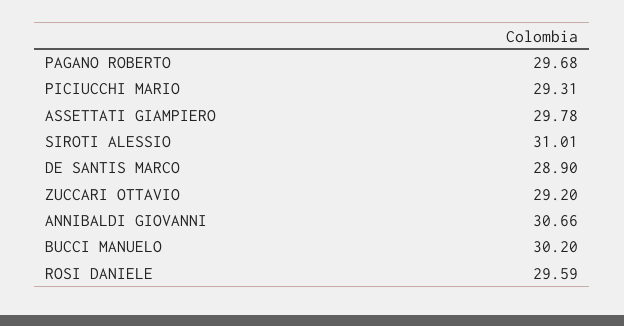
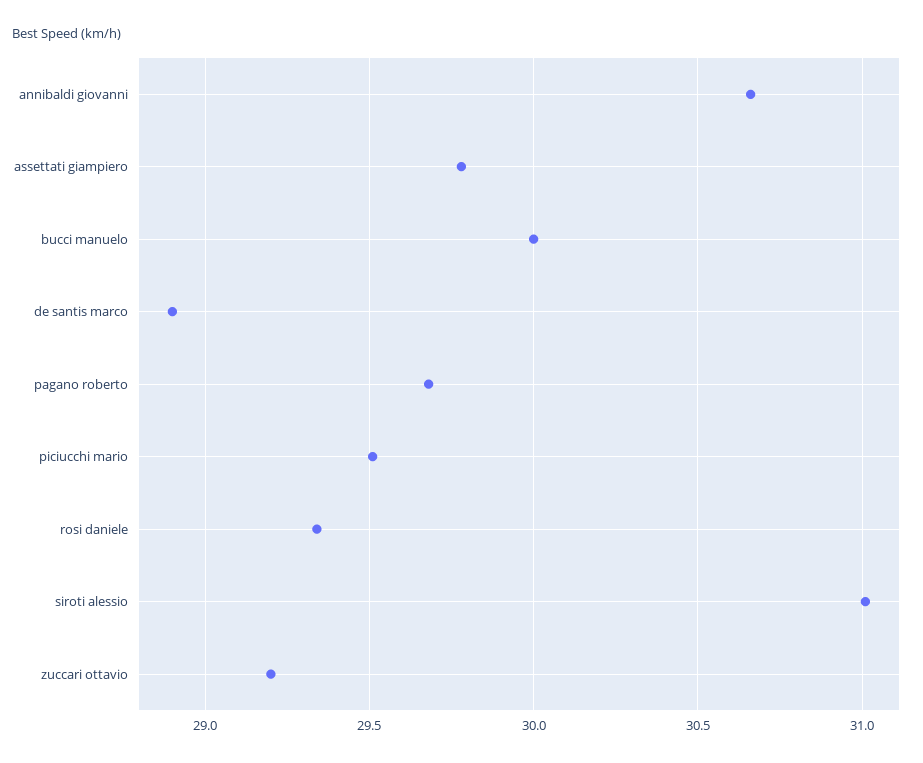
PICIUCCHI MARIO: 29.31 -> 29.5
BUCCI MANUELO: 30.2 -> 30
ROSI DANIELE: 29.59 -> 29.35

